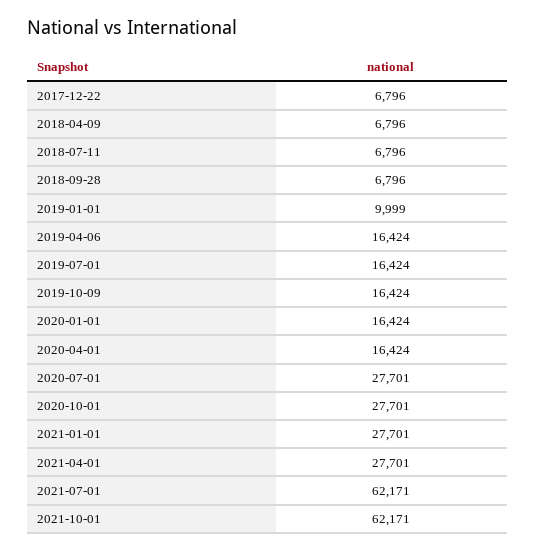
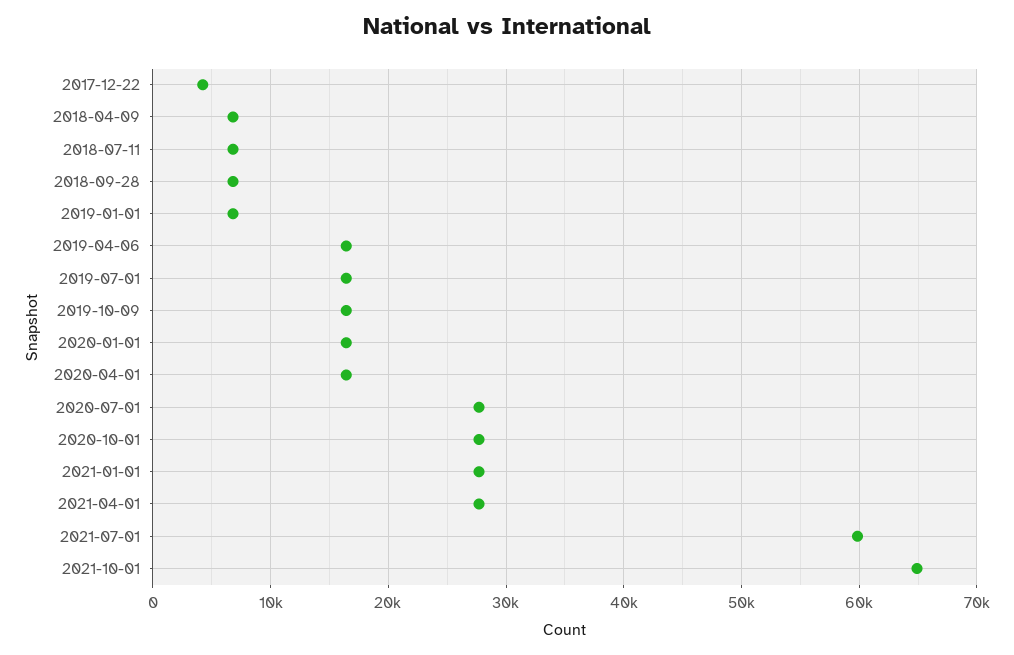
2017-12-22: 6796 -> 4000
2019-01-01: 9999 -> 7000
2021-07-01: 62171 -> 60000
2021-10-01: 62171 -> 65000

